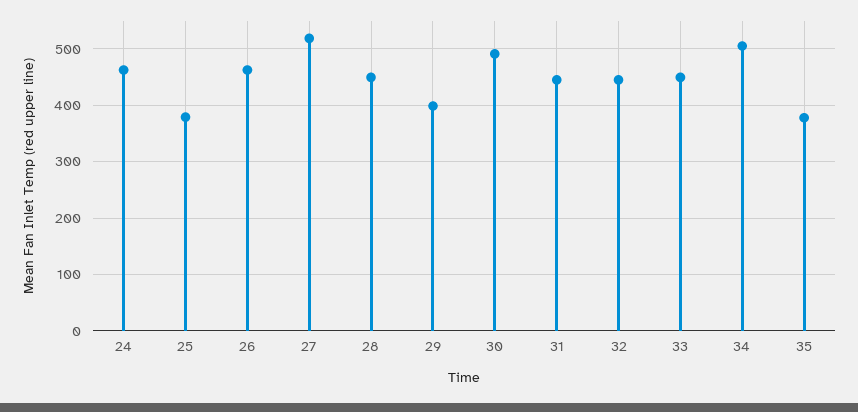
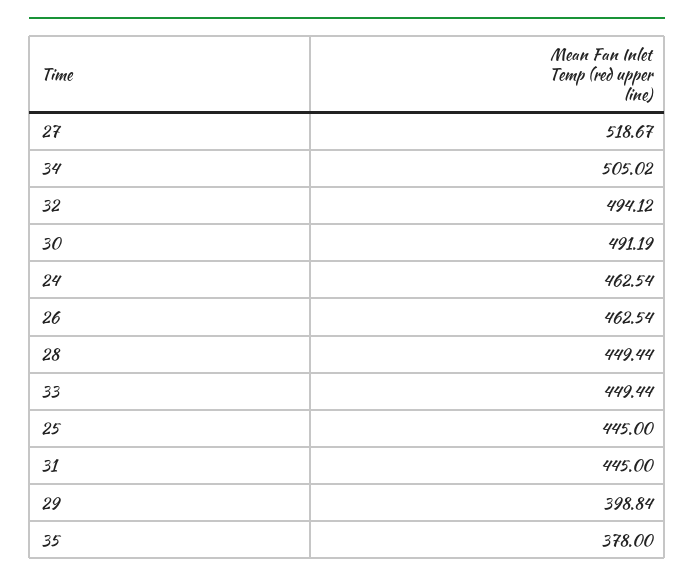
25: 380 -> 445
32: 440 -> 494.12

